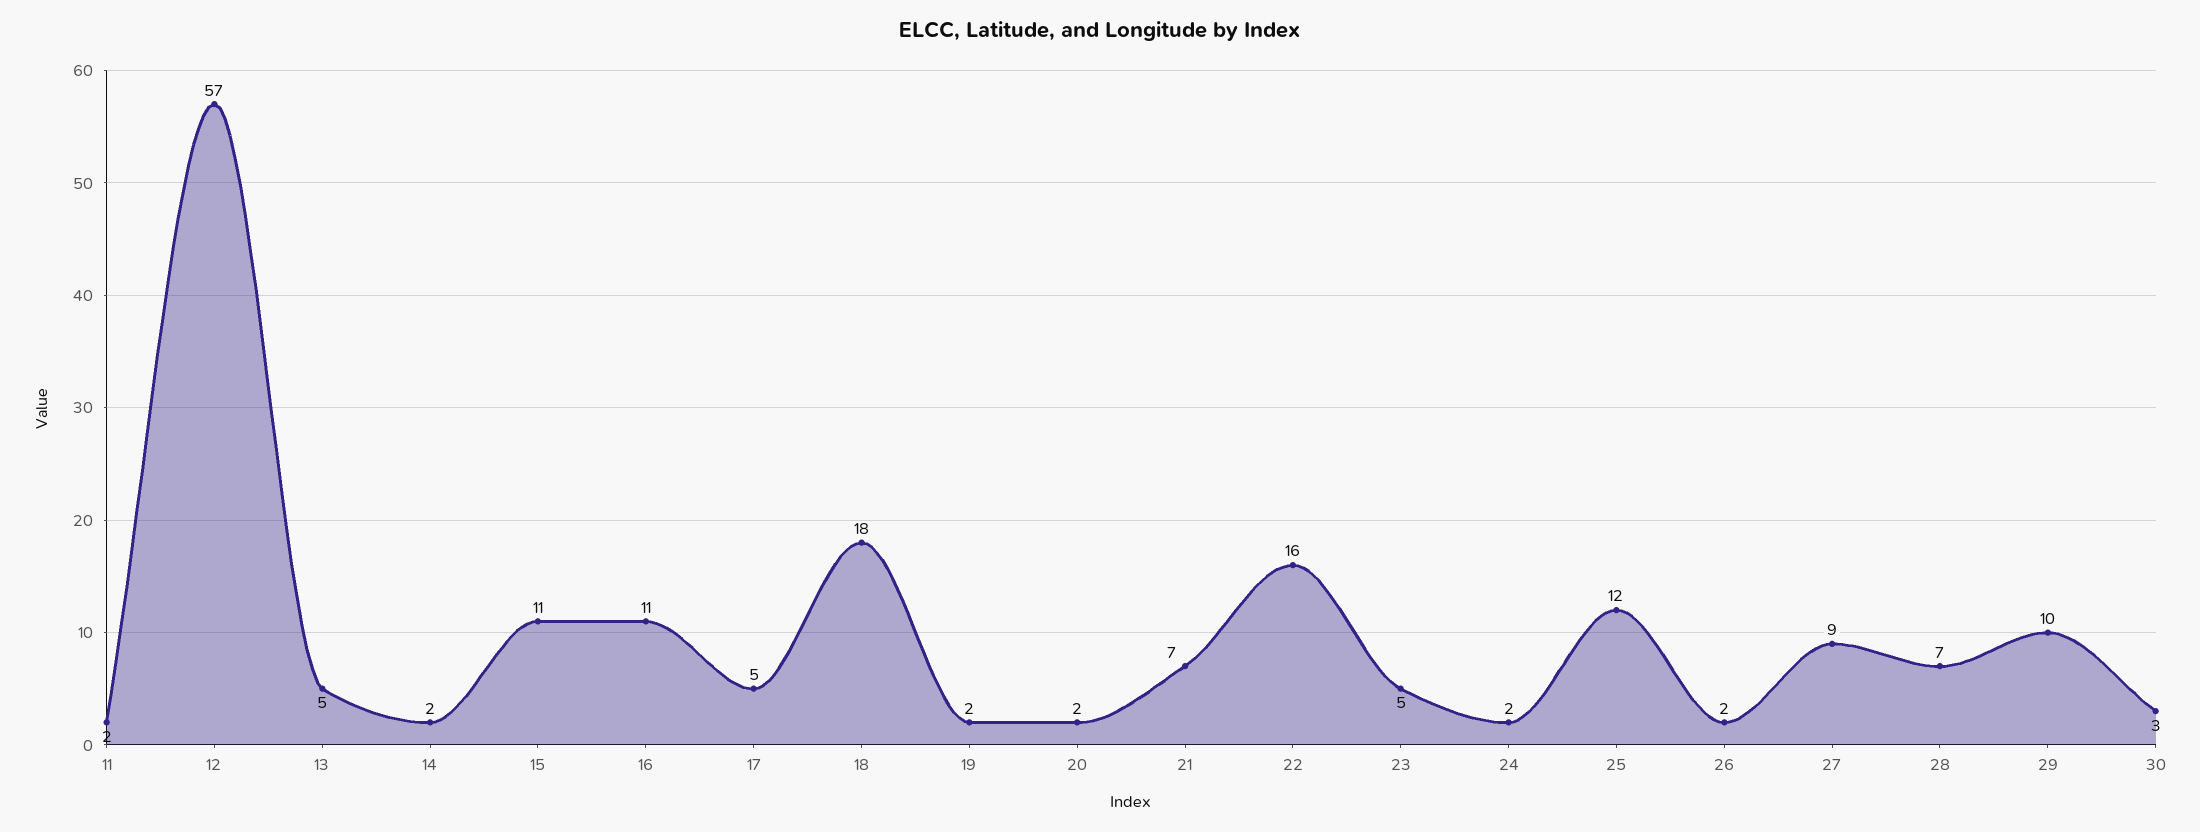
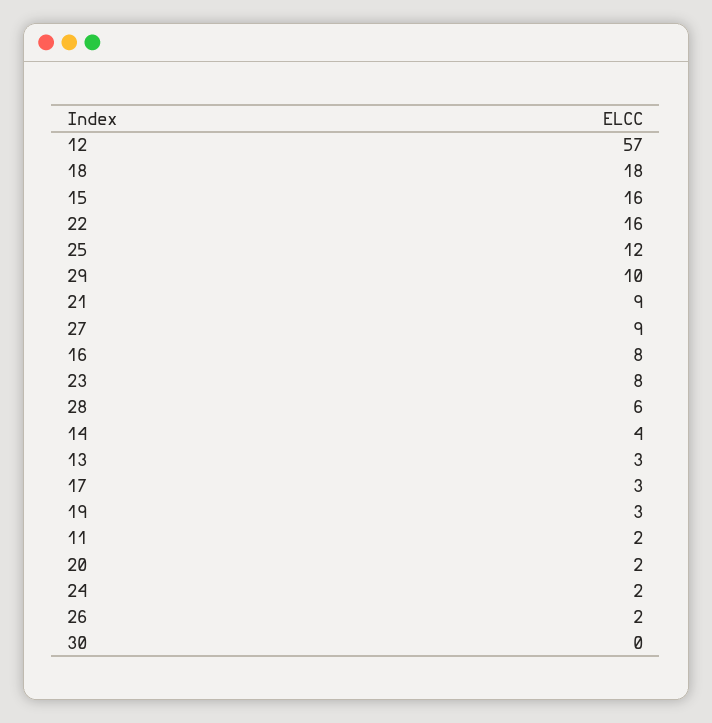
13: 5 -> 3
14: 2 -> 4
15: 11 -> 16
16: 11 -> 8
17: 5 -> 3
19: 2 -> 3
21: 7 -> 9
23: 5 -> 8
28: 7 -> 6
30: 3 -> 0

